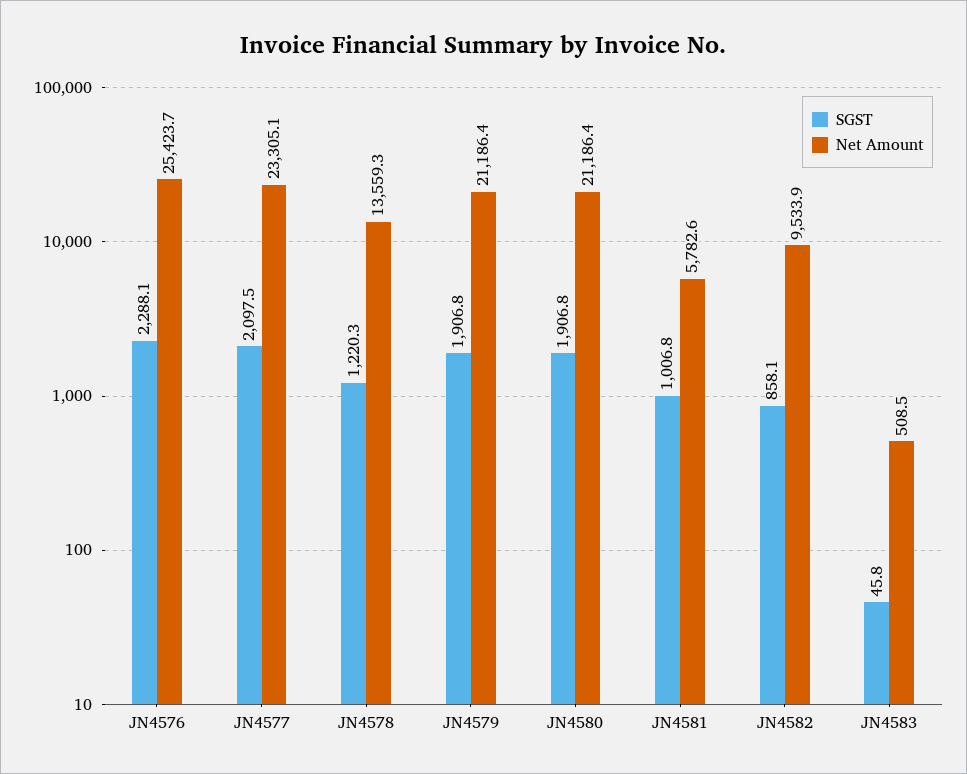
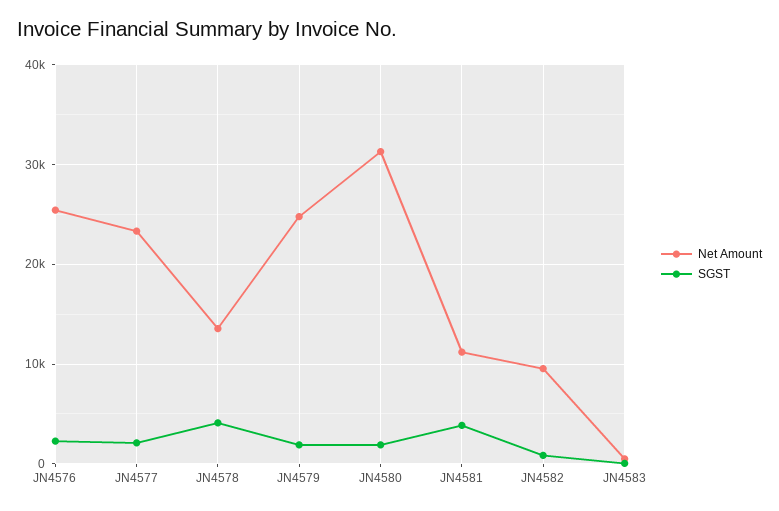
SGST, JN4578: 1220.3 -> 4000
Net Amount, JN4579: 21186.4 -> 25000
Net Amount, JN4580: 21186.4 -> 31000
SGST, JN4581: 1006.8 -> 4000
Net Amount, JN4581: 5782.6 -> 11000

